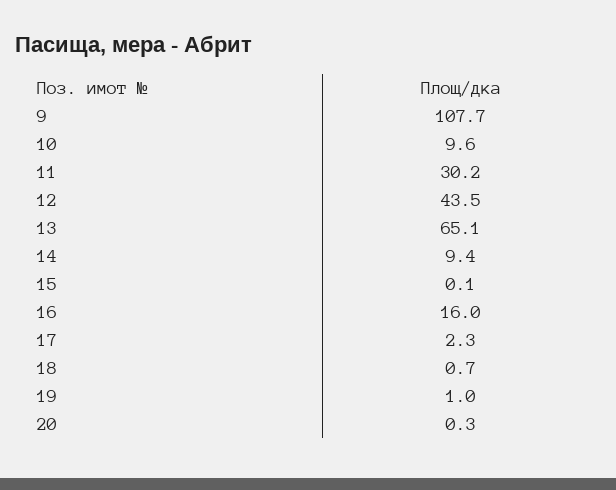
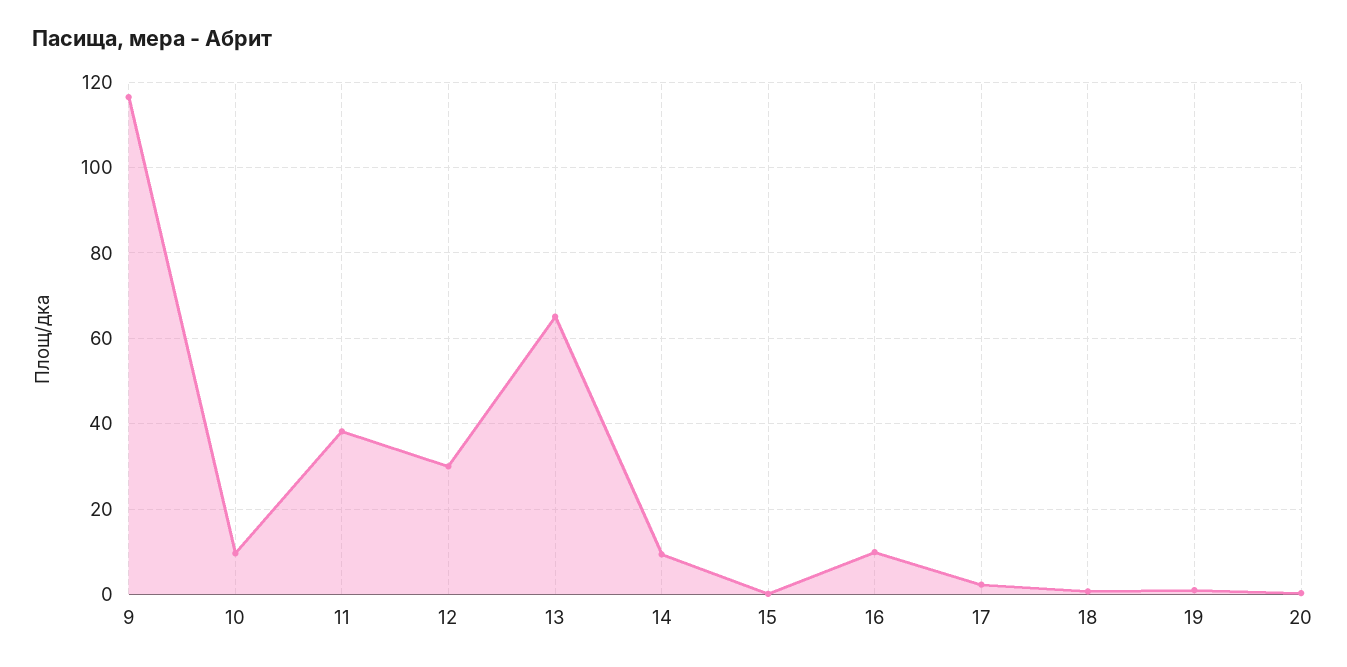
9: 107.7 -> 116
11: 30.2 -> 38
12: 43.5 -> 30
16: 16 -> 10

